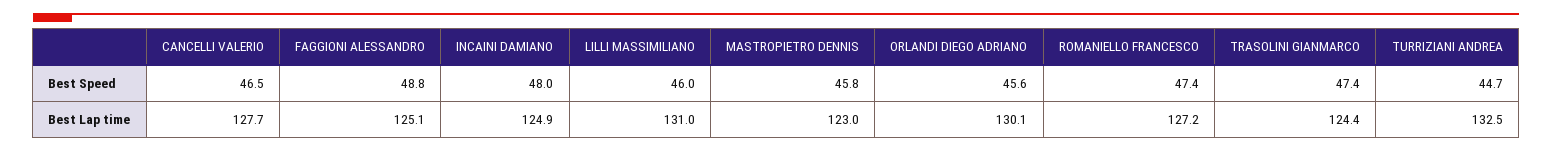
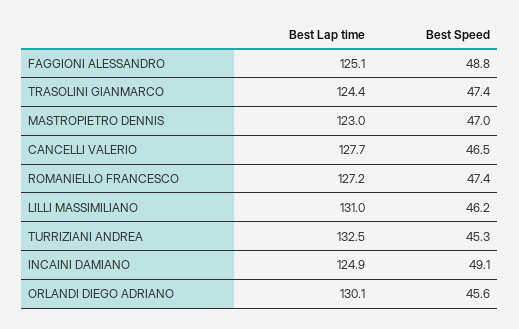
INCAINI DAMIANO, Best Speed: 48 -> 49.1
LILLI MASSIMILIANO, Best Speed: 46 -> 46.2
MASTROPIETRO DENNIS, Best Speed: 45.8 -> 47
TURRIZIANI ANDREA, Best Speed: 44.7 -> 45.3

